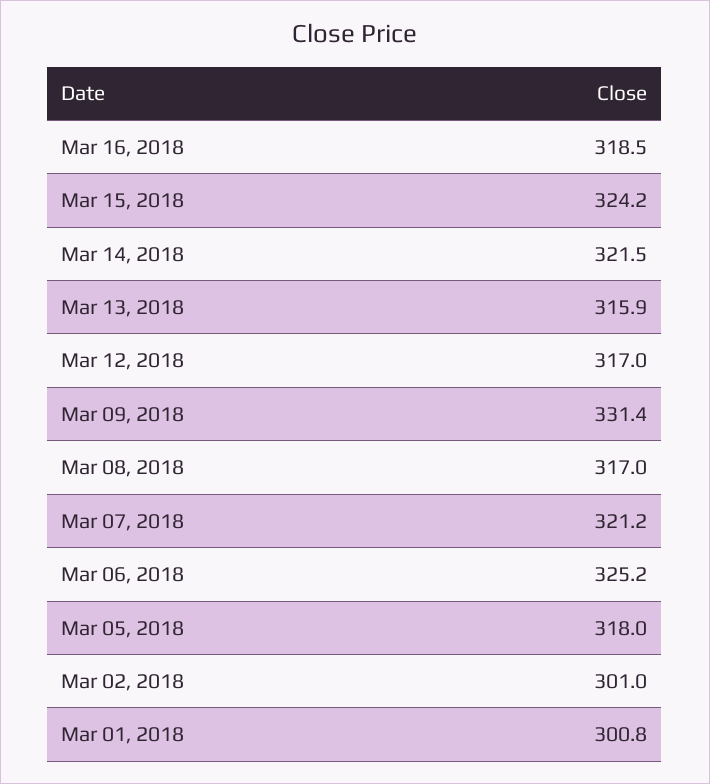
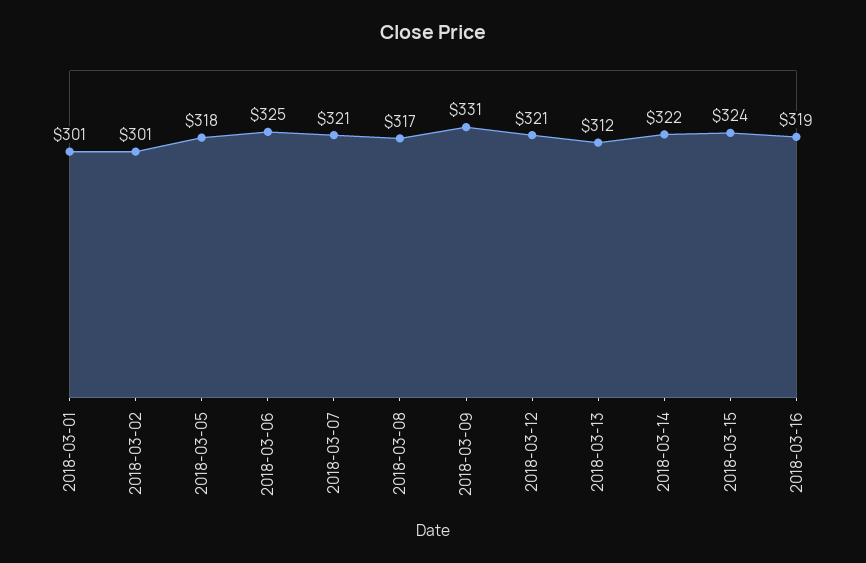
Mar 13, 2018: 315.9 -> 312
Mar 12, 2018: 317 -> 321

